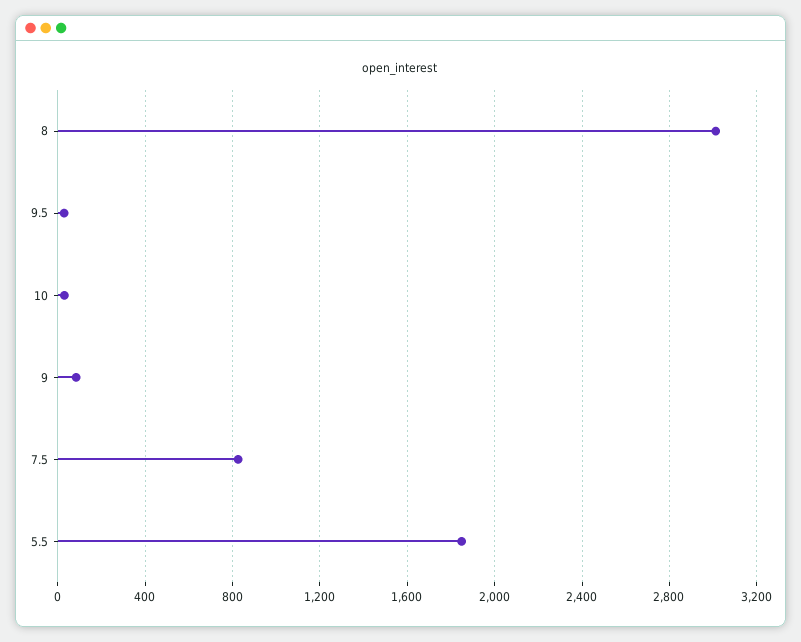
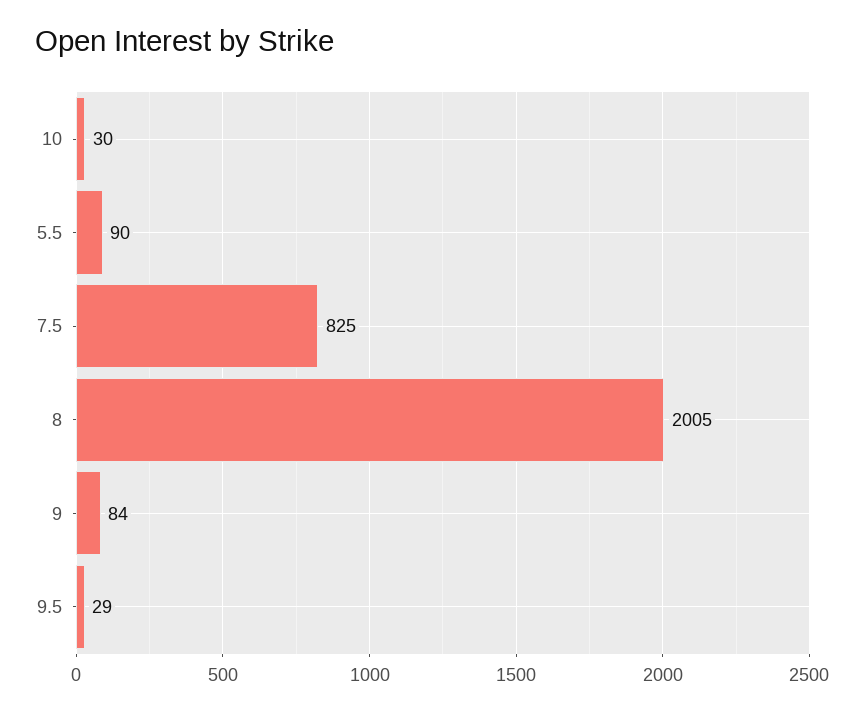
8: 3000 -> 2005
5.5: 1850 -> 90

